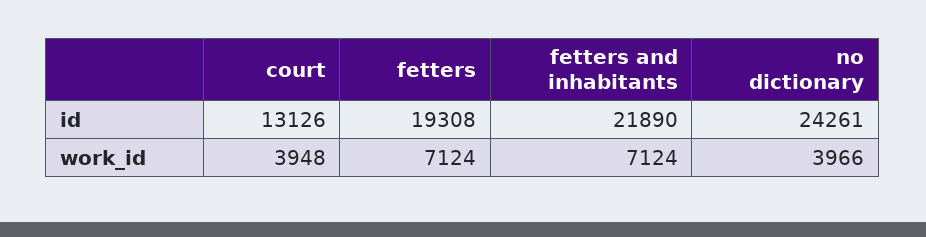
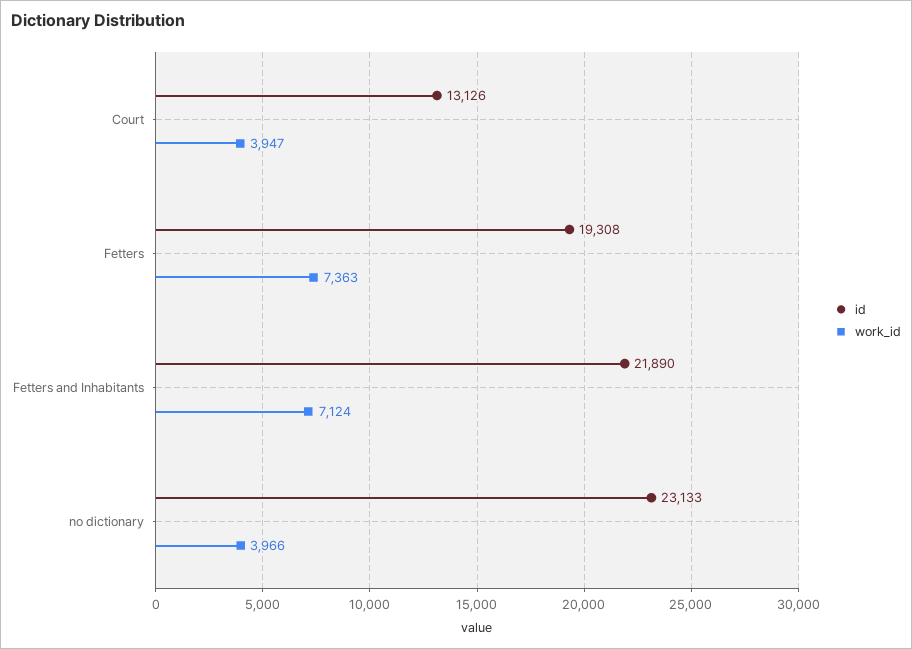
id, no dictionary: 24261 -> 23133
work_id, court: 3948 -> 3947
work_id, fetters: 7124 -> 7363

